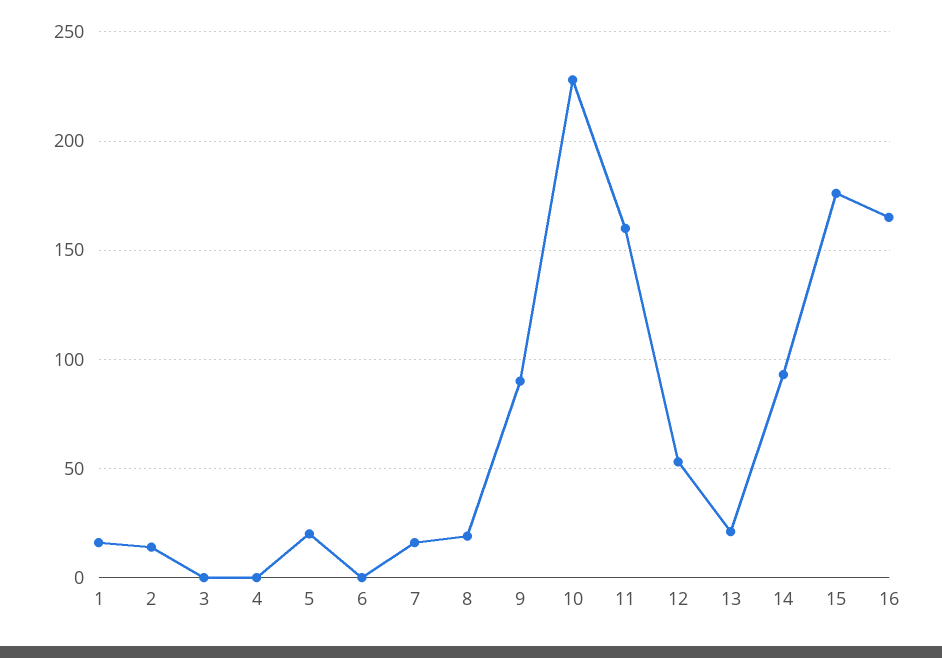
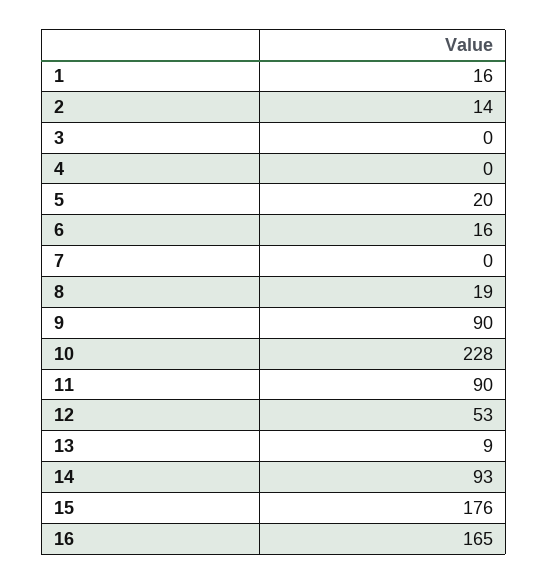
6: 0 -> 16
7: 15 -> 0
11: 160 -> 90
13: 20 -> 9

